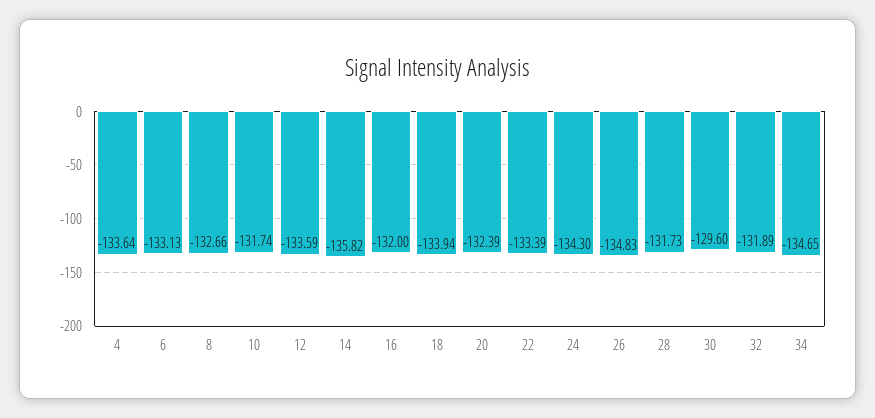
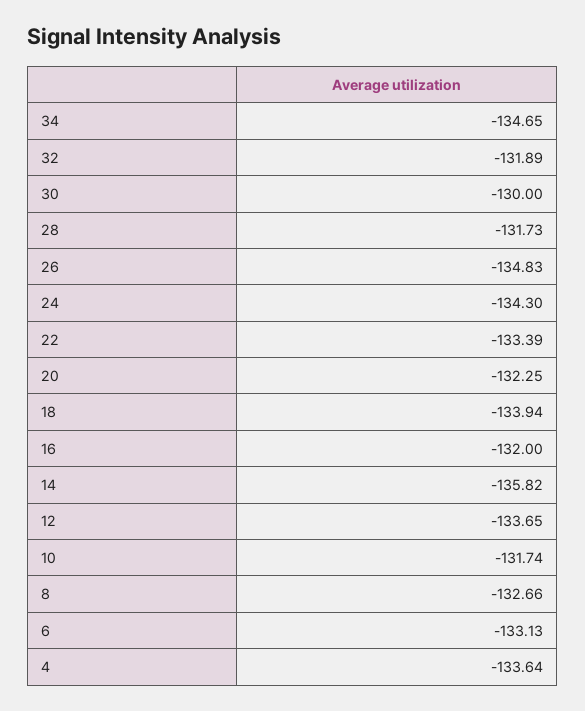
12: -133.59 -> -133.65
20: -132.39 -> -132.25
30: -129.6 -> -130

